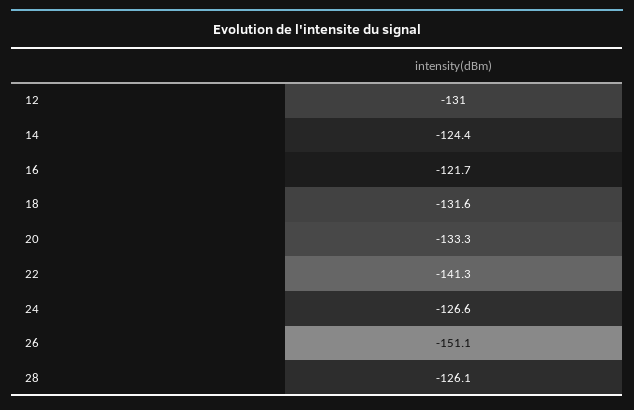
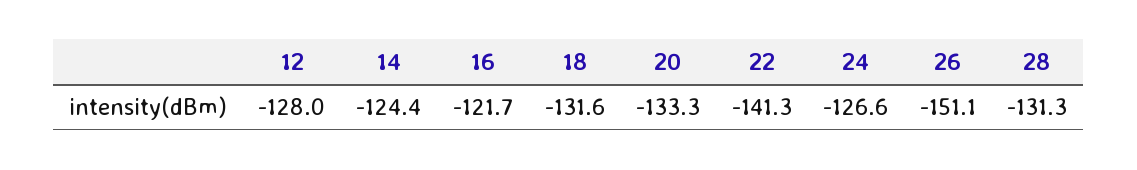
12: -131 -> -128
28: -126.1 -> -131.3

